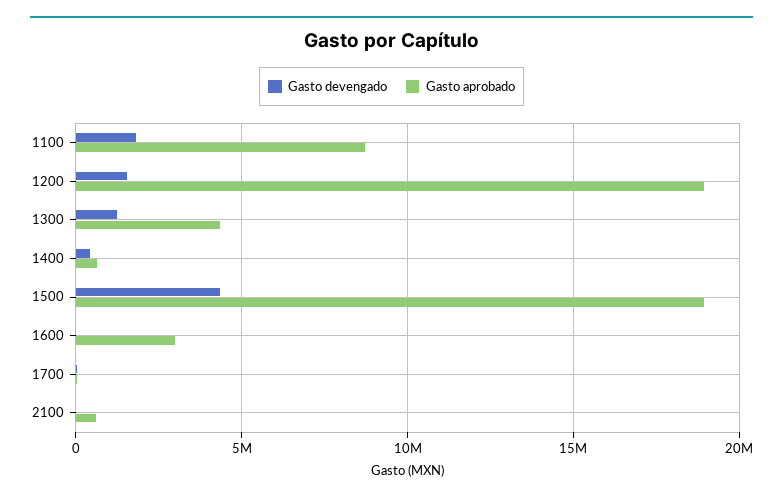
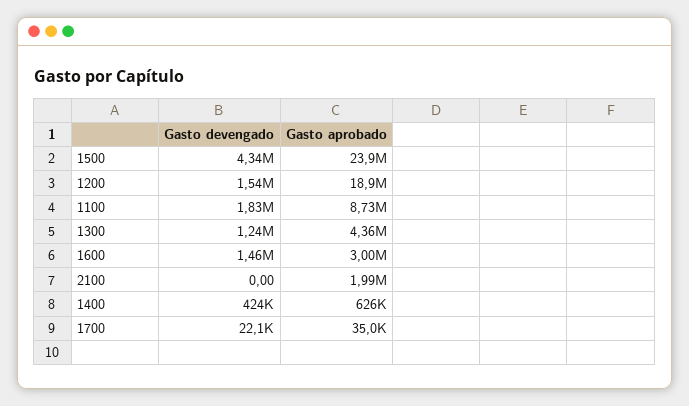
Gasto aprobado, 1500: 19000000 -> 23900000
Gasto devengado, 1600: 0 -> 1460000
Gasto aprobado, 2100: 500000 -> 1990000

